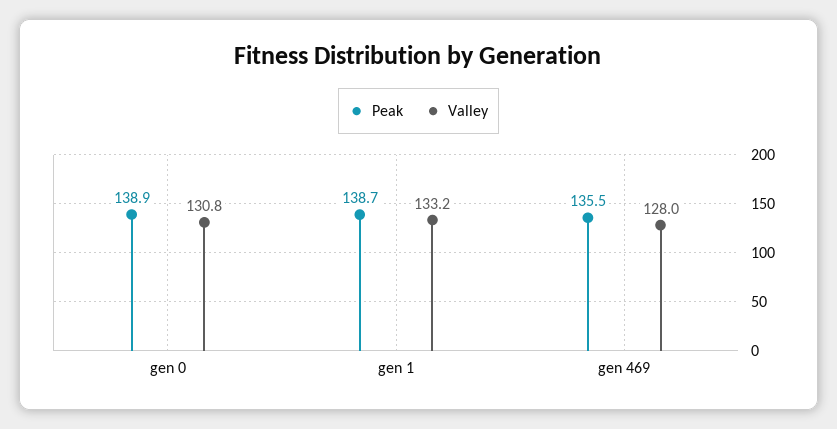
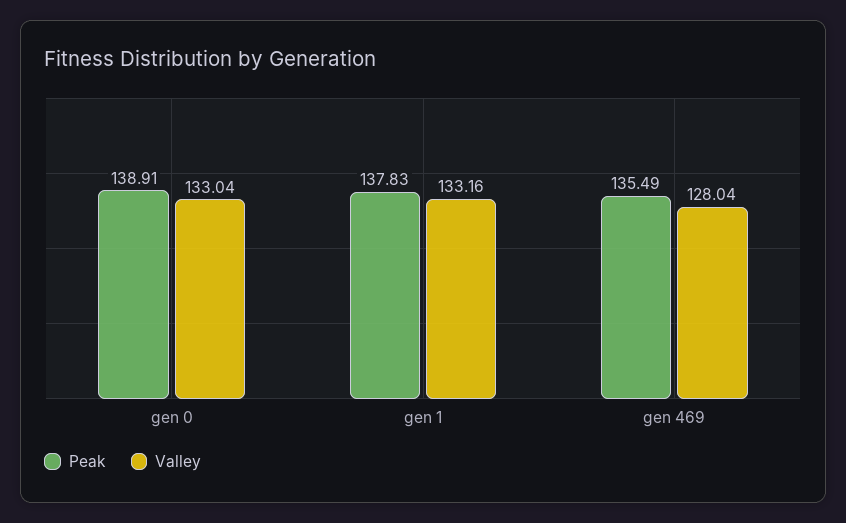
Valley, gen 0: 130.8 -> 133.04
Peak, gen 1: 138.7 -> 137.83

